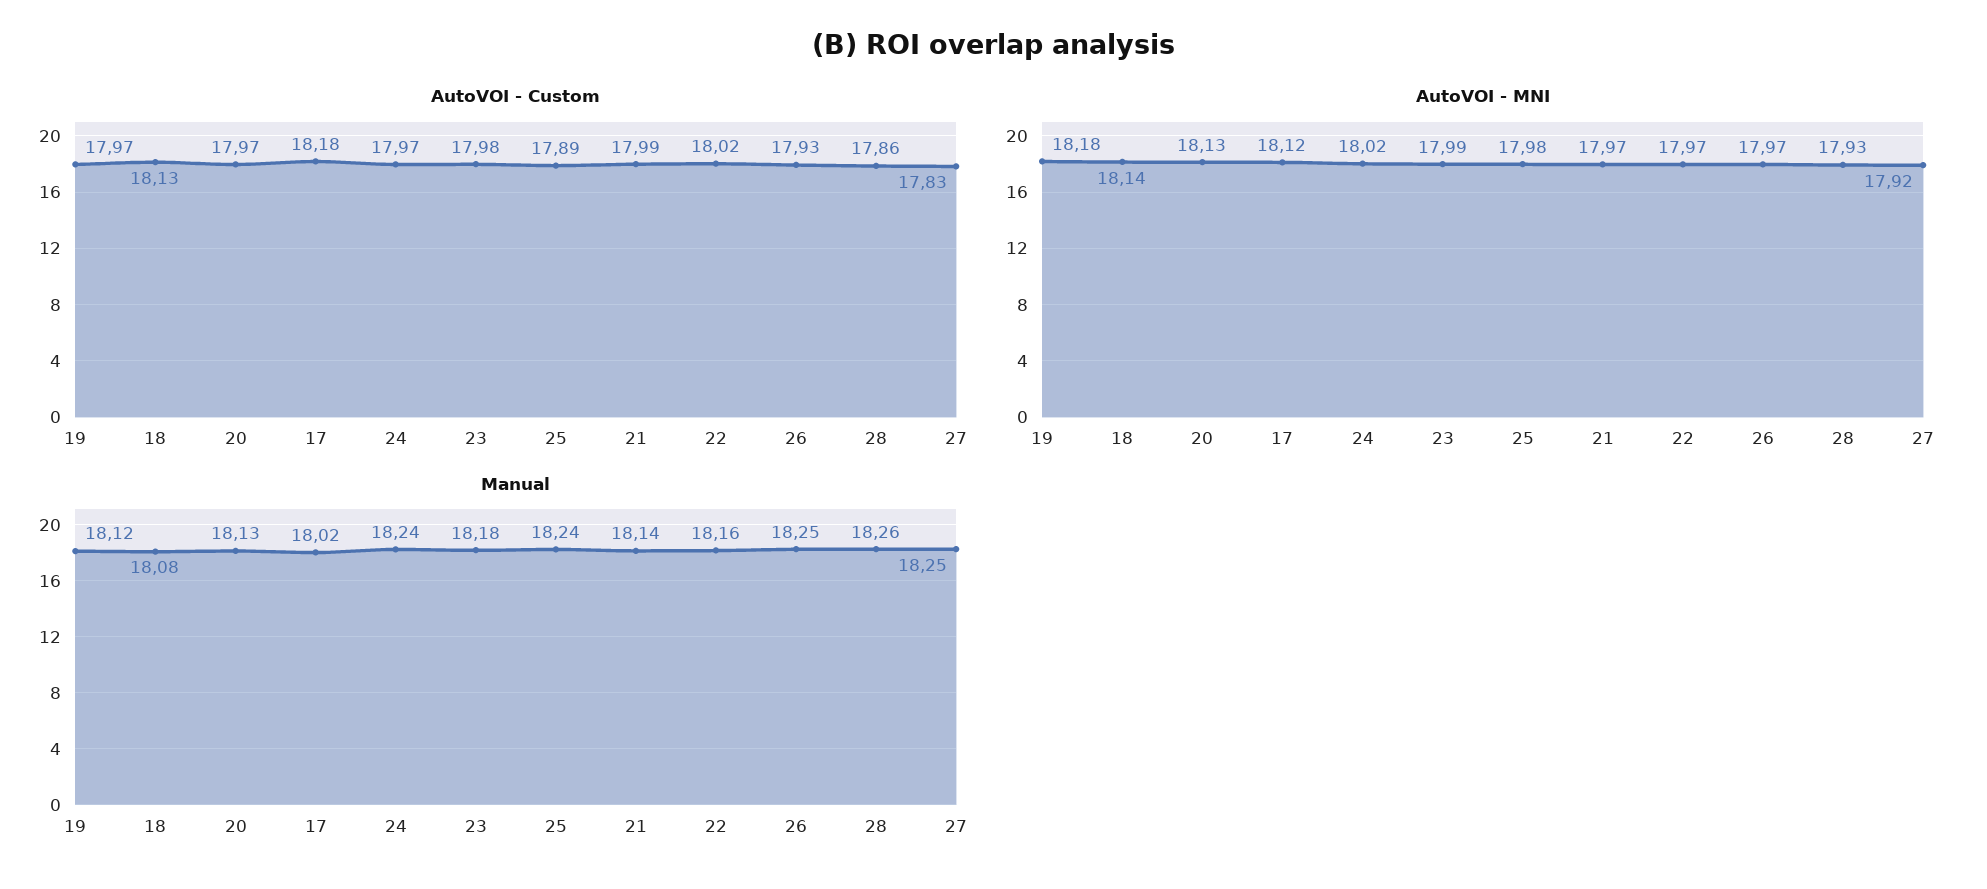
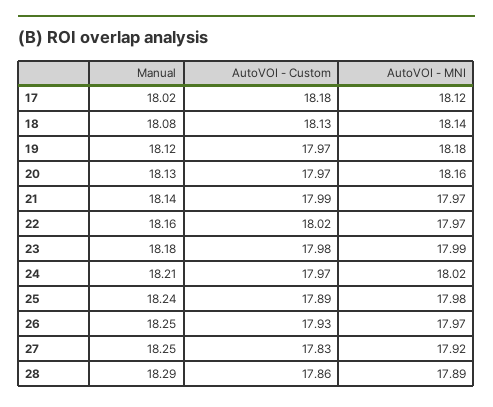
AutoVOI - MNI, 20: 18.13 -> 18.16
AutoVOI - MNI, 28: 17.93 -> 17.89
Manual, 24: 18.24 -> 18.21
Manual, 28: 18.26 -> 18.29

